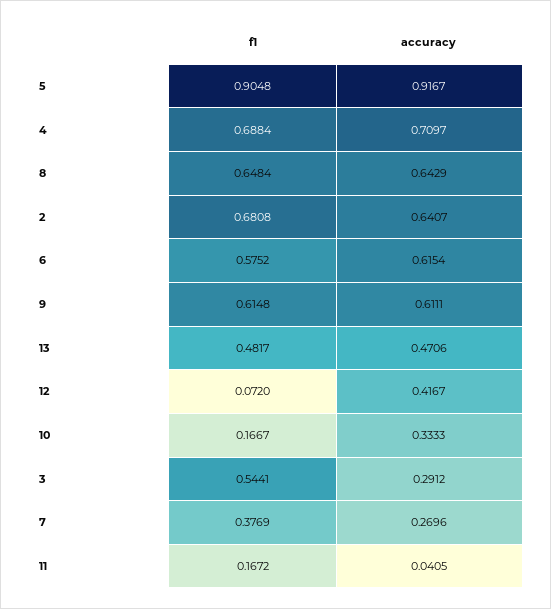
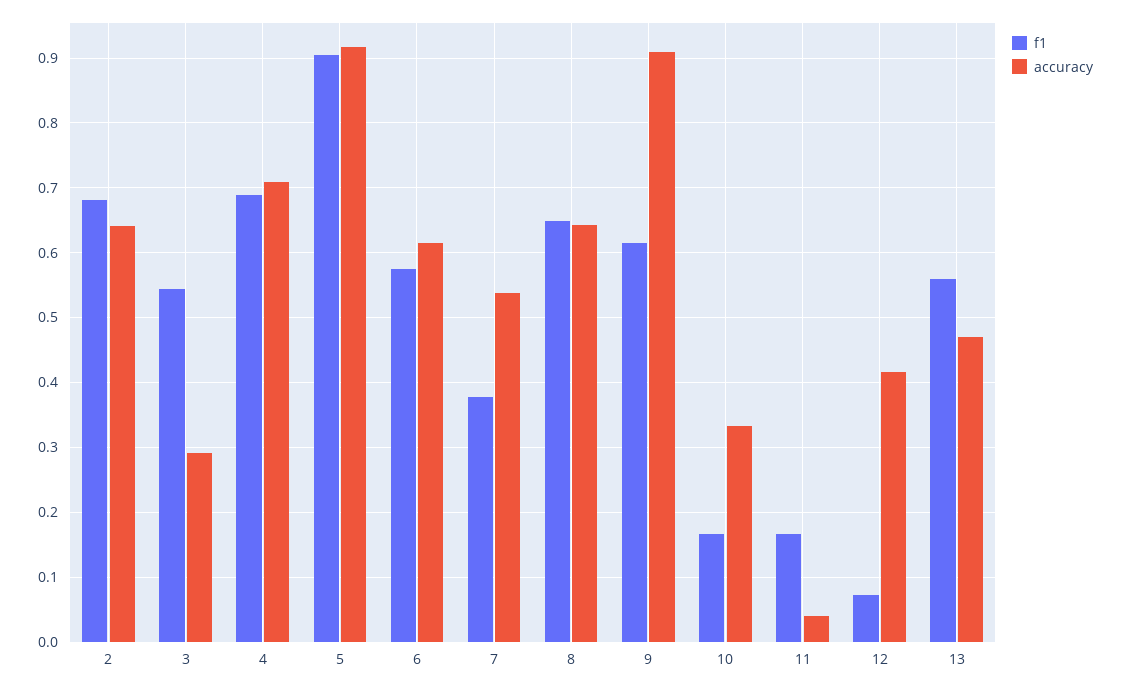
accuracy, 9: 0.6111 -> 0.91
f1, 13: 0.4817 -> 0.56
accuracy, 7: 0.2696 -> 0.54

